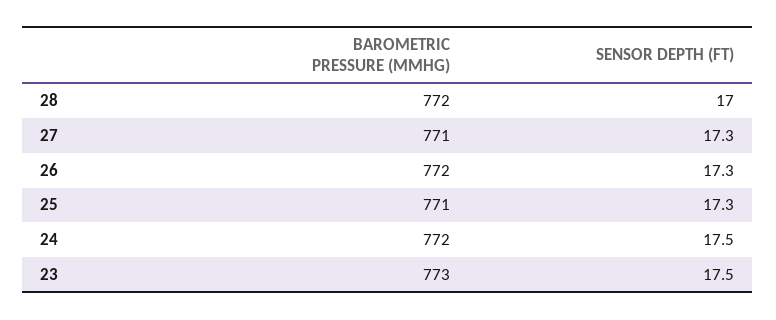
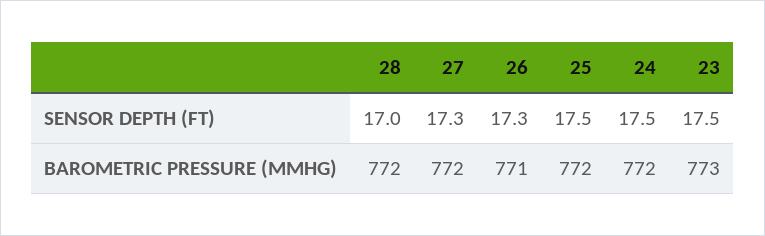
BAROMETRIC PRESSURE (MMHG), 27: 771 -> 772
BAROMETRIC PRESSURE (MMHG), 26: 772 -> 771
BAROMETRIC PRESSURE (MMHG), 25: 771 -> 772
SENSOR DEPTH (FT), 25: 17.3 -> 17.5

